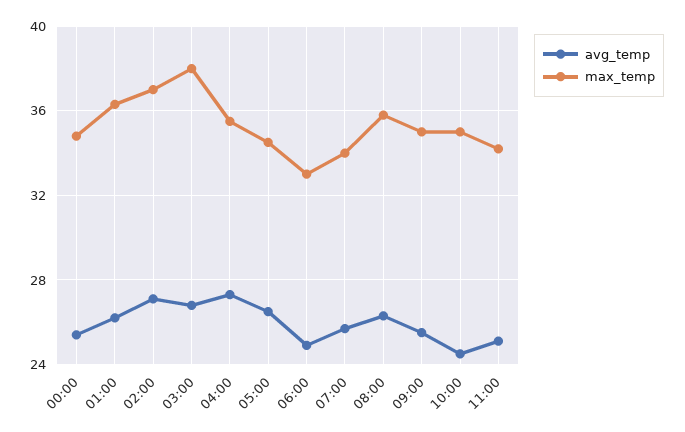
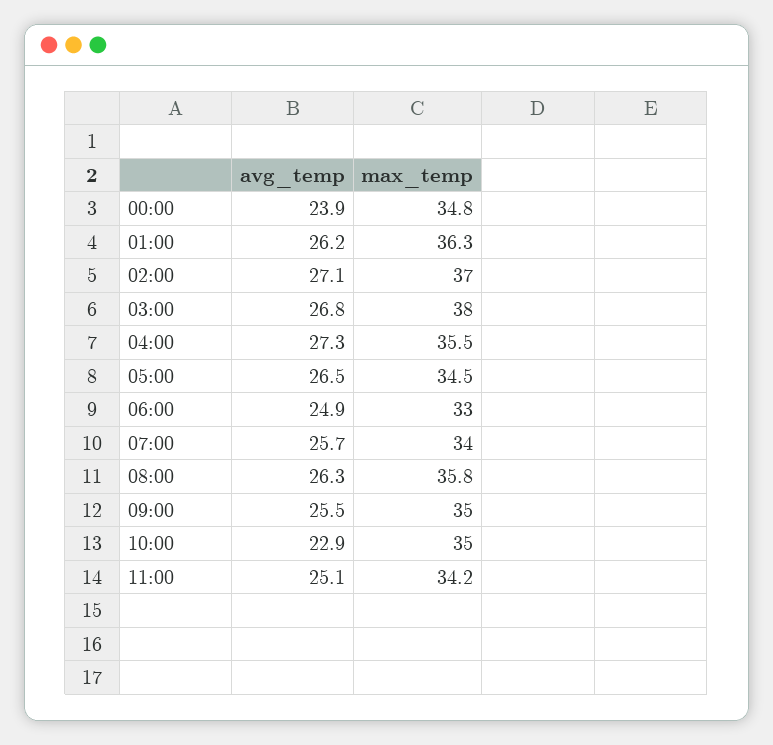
avg_temp, 00:00: 25.5 -> 23.9
avg_temp, 10:00: 24.5 -> 22.9

